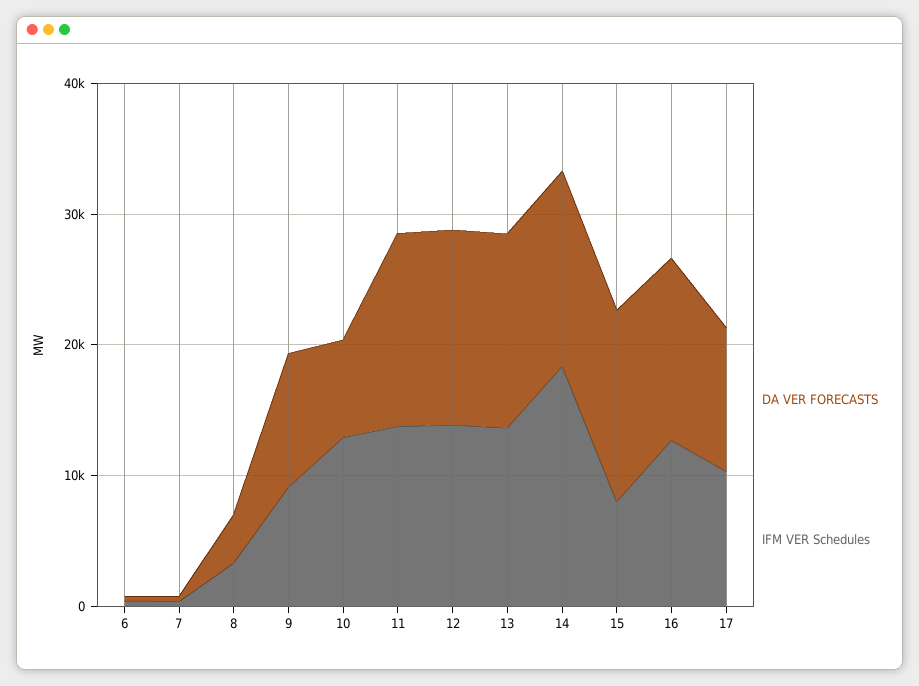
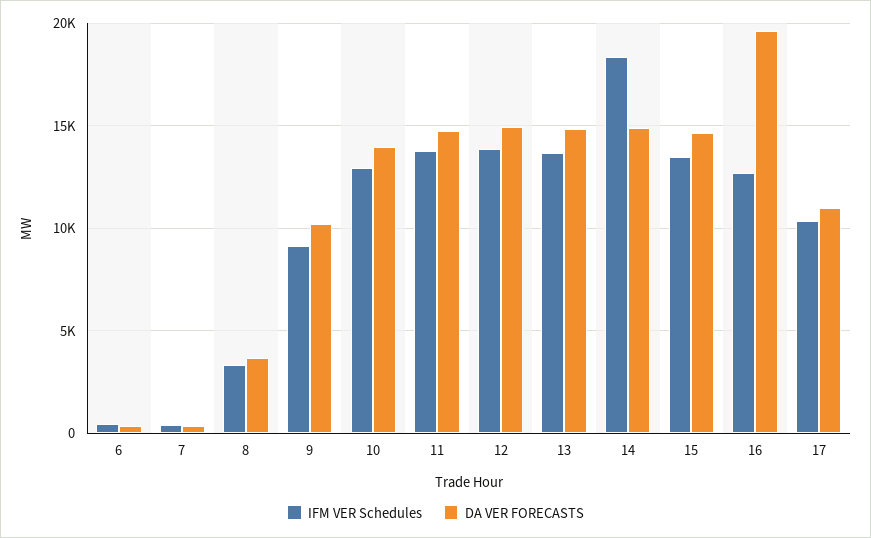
DA VER FORECASTS, 10: 8000 -> 14000
IFM VER Schedules, 15: 8000 -> 13500
DA VER FORECASTS, 16: 14000 -> 19500

